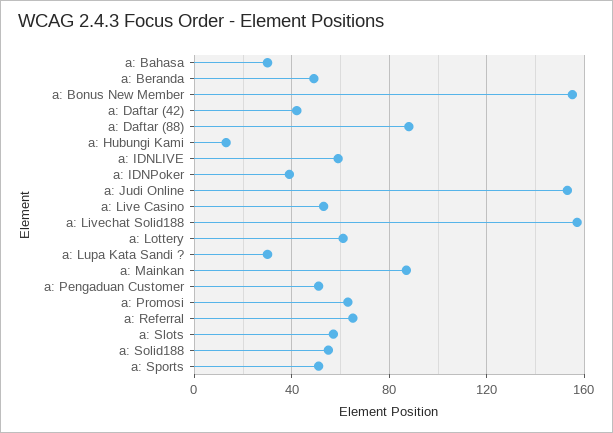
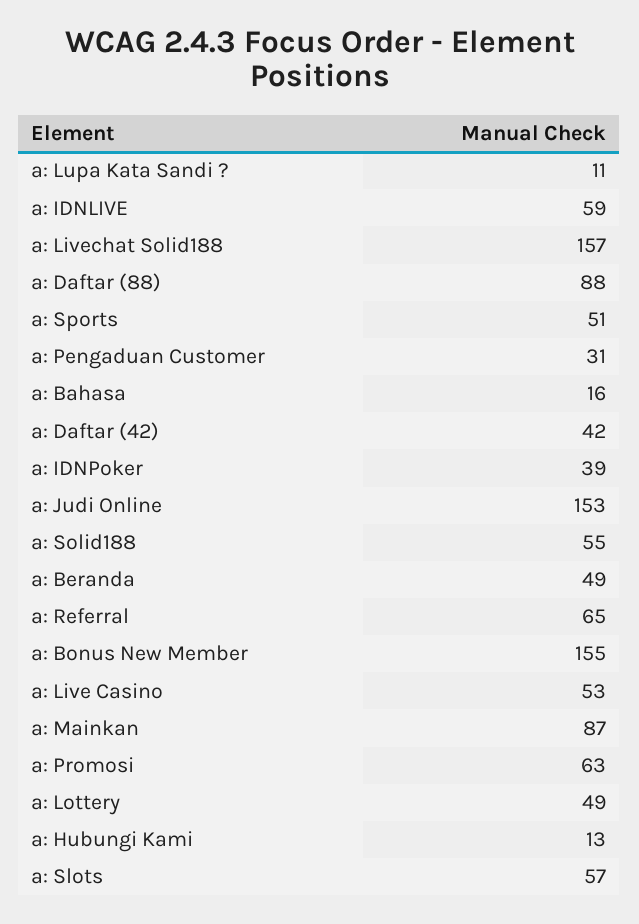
a: Bahasa: 30 -> 16
a: Lottery: 60 -> 49
a: Lupa Kata Sandi ?: 30 -> 11
a: Pengaduan Customer: 50 -> 31

